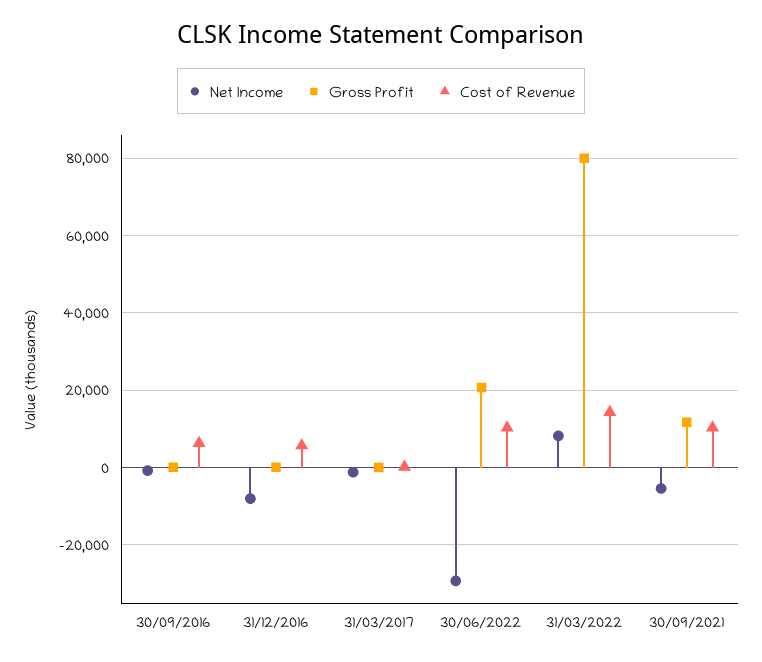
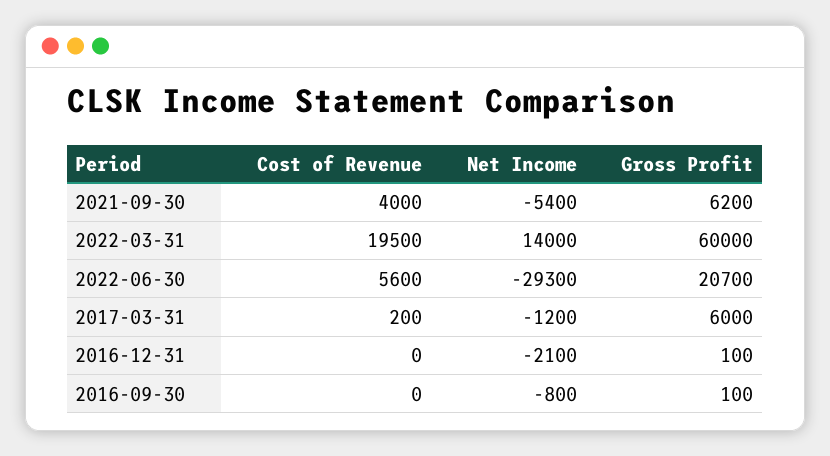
Cost of Revenue, 30/09/2016: 6000 -> 0
Net Income, 31/12/2016: -8000 -> -2100
Cost of Revenue, 31/12/2016: 6000 -> 0
Gross Profit, 31/03/2017: 0 -> 6000
Cost of Revenue, 30/06/2022: 10000 -> 5600
Net Income, 31/03/2022: 8000 -> 14000
Gross Profit, 31/03/2022: 80000 -> 60000
Cost of Revenue, 31/03/2022: 14000 -> 19500
Gross Profit, 30/09/2021: 12000 -> 6200
Cost of Revenue, 30/09/2021: 10000 -> 4000

